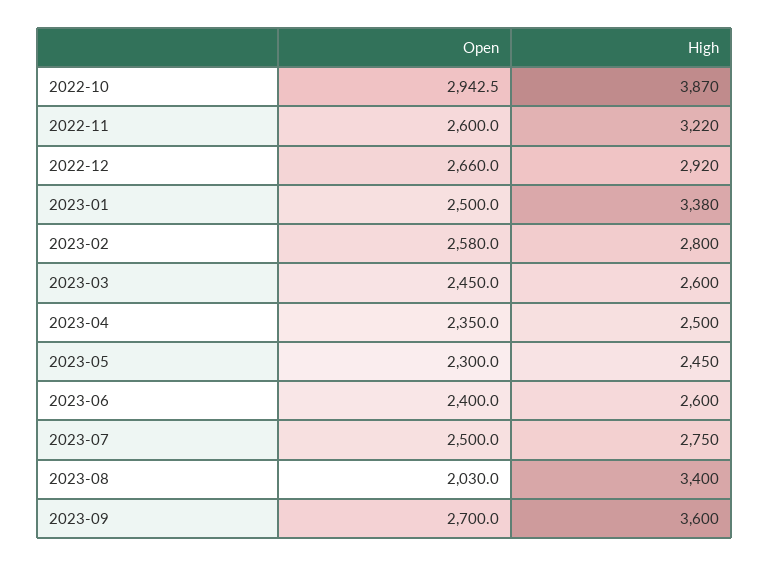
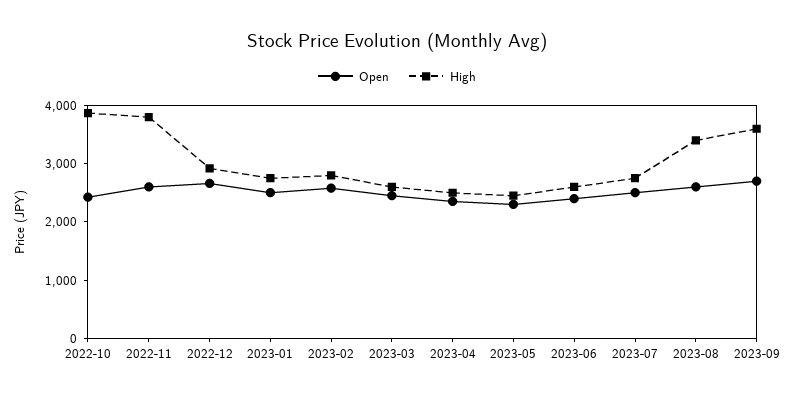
Open, 2022-10: 2942.5 -> 2400
High, 2022-11: 3220 -> 3800
High, 2023-01: 3380 -> 2800
Open, 2023-08: 2030 -> 2600

